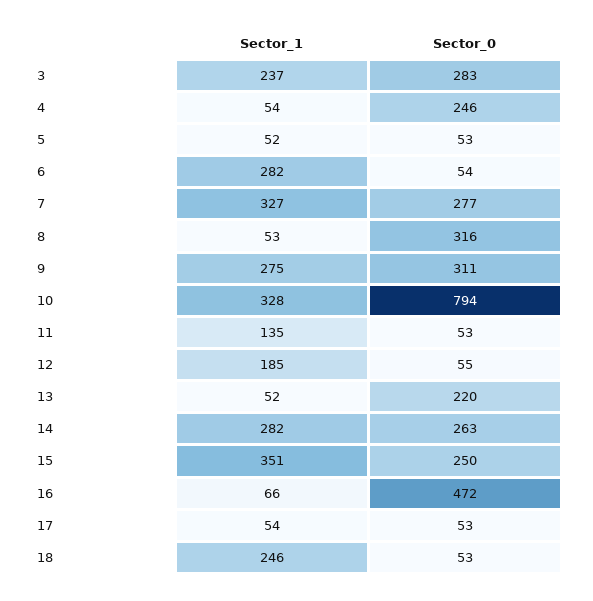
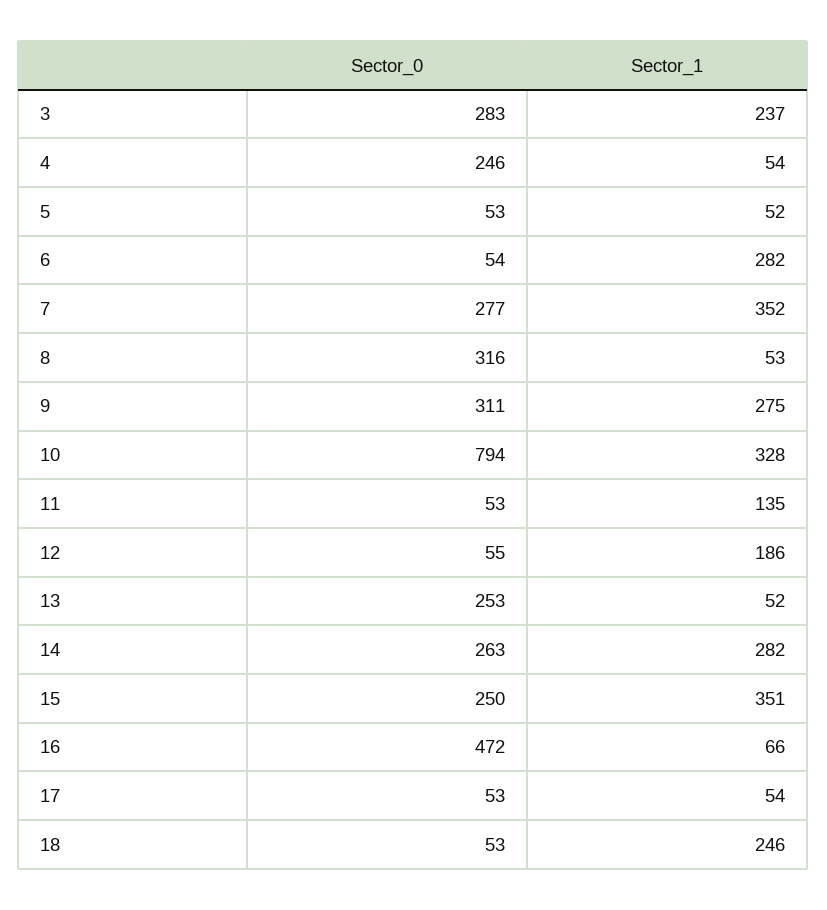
Sector_1, 7: 327 -> 352
Sector_1, 12: 185 -> 186
Sector_0, 13: 220 -> 253

